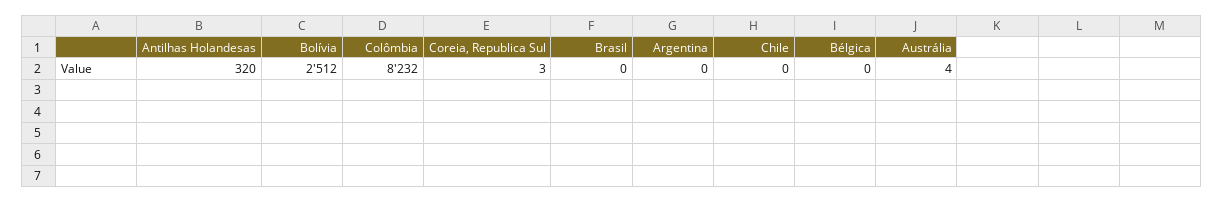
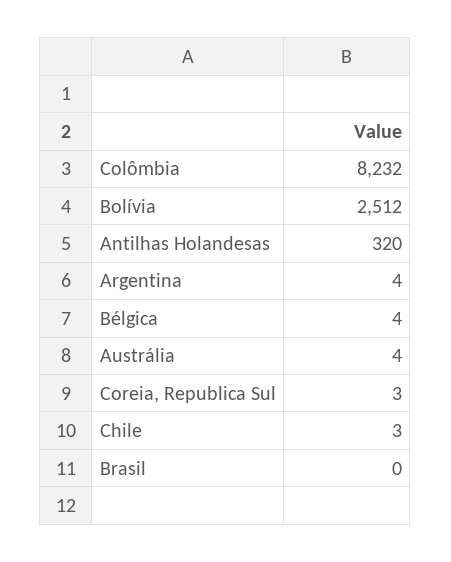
Argentina: 0 -> 4
Chile: 0 -> 3
Bélgica: 0 -> 4

